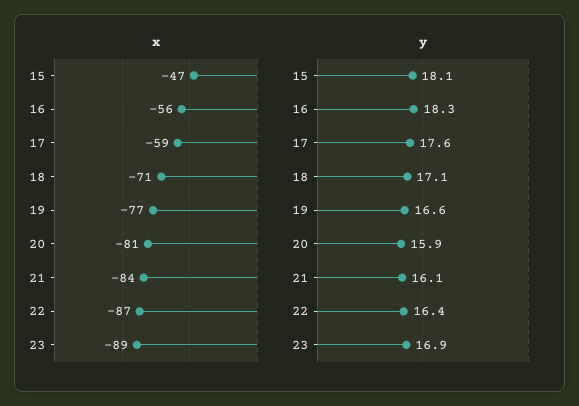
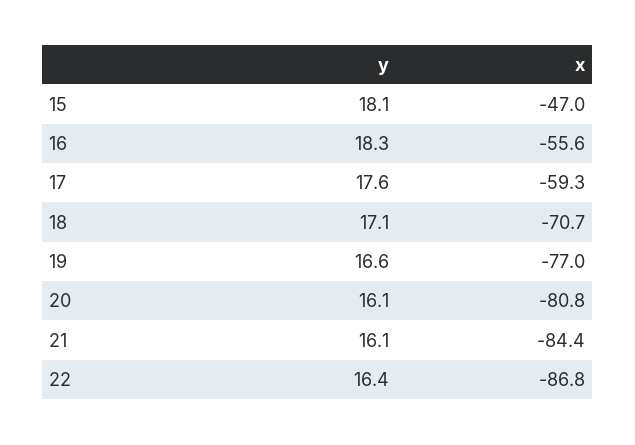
x, 23: -89 -> none
y, 20: 15.9 -> 16.1
y, 23: 16.9 -> none

